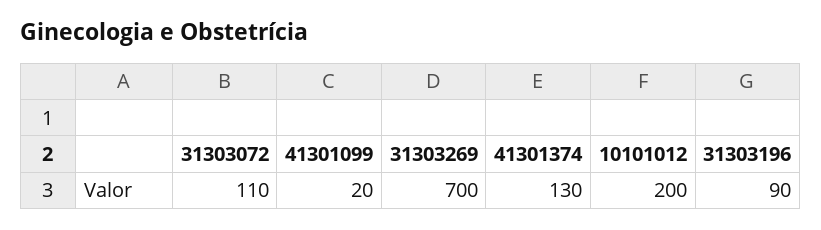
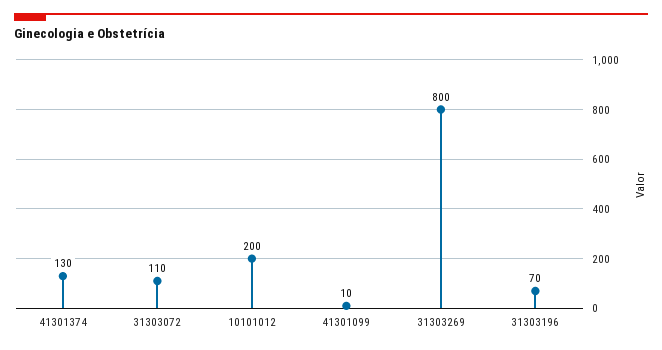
41301099: 20 -> 10
31303269: 700 -> 800
31303196: 90 -> 70

